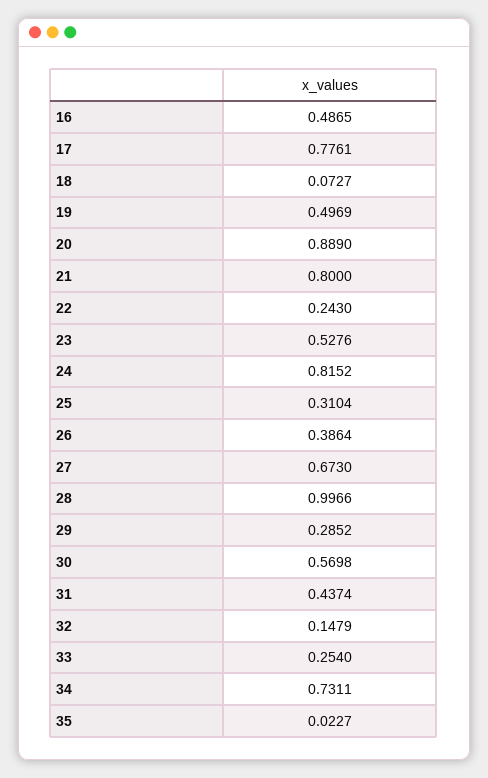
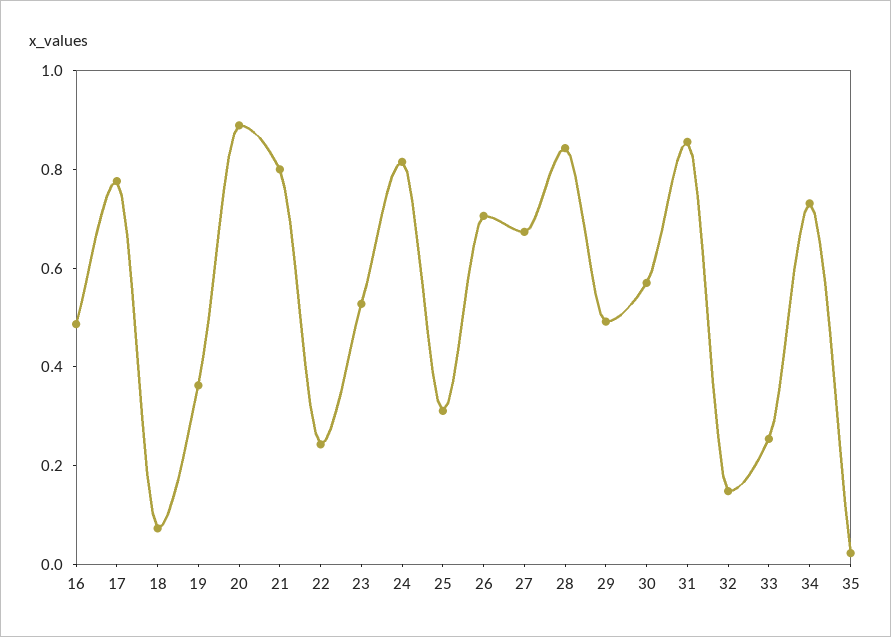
19: 0.4969 -> 0.35
26: 0.3864 -> 0.7
28: 0.9966 -> 0.85
29: 0.2852 -> 0.5
31: 0.4374 -> 0.85

